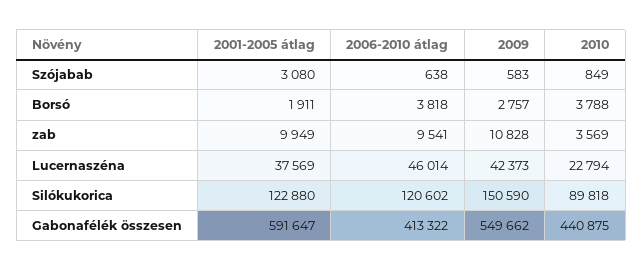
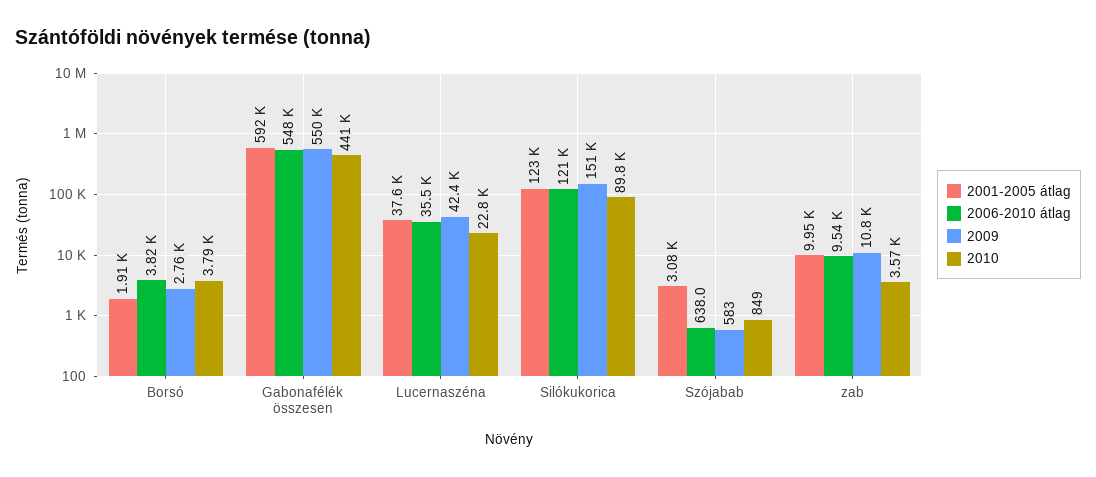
2006-2010 átlag, Lucernaszéna: 46014 -> 35500
2006-2010 átlag, Gabonafélék összesen: 413322 -> 548000

